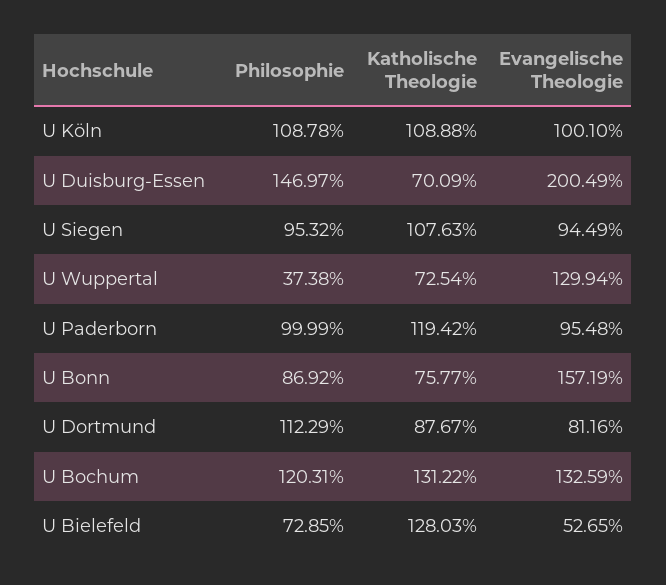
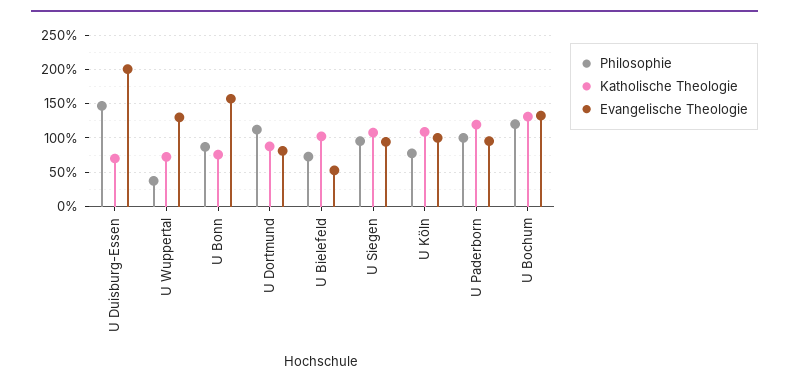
Philosophie, U Köln: 108.78 -> 80
Katholische Theologie, U Bielefeld: 128.03 -> 100

